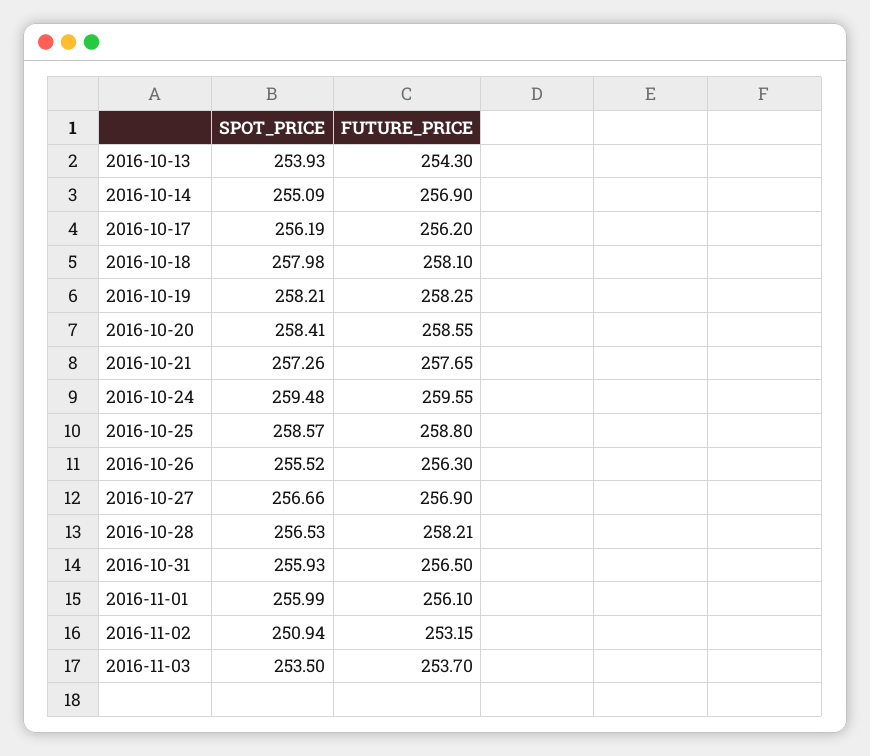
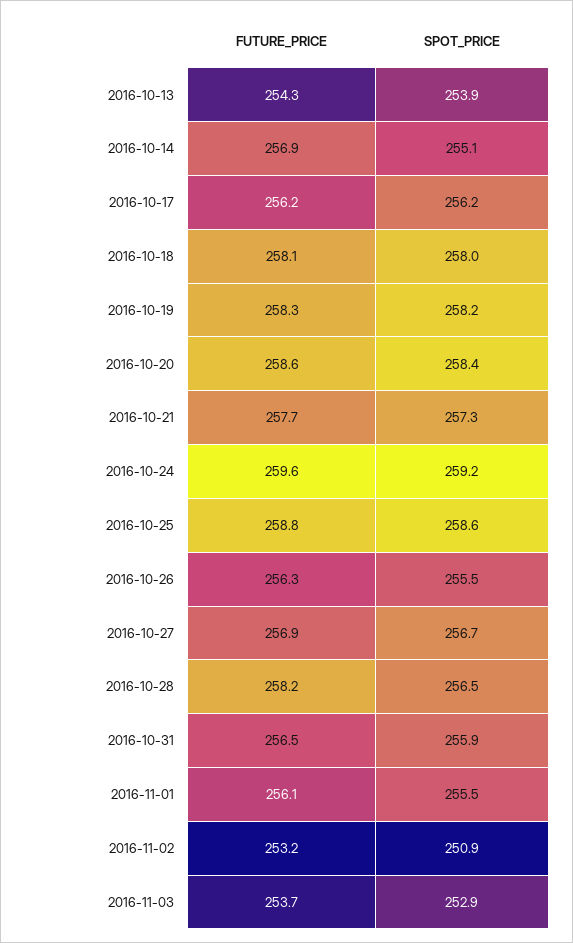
SPOT_PRICE, 2016-10-24: 259.48 -> 259.2
SPOT_PRICE, 2016-11-01: 255.99 -> 255.5
SPOT_PRICE, 2016-11-03: 253.5 -> 252.9

